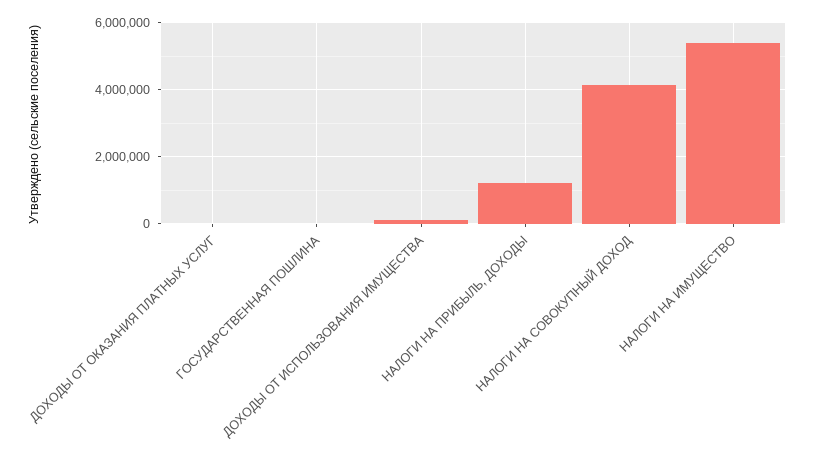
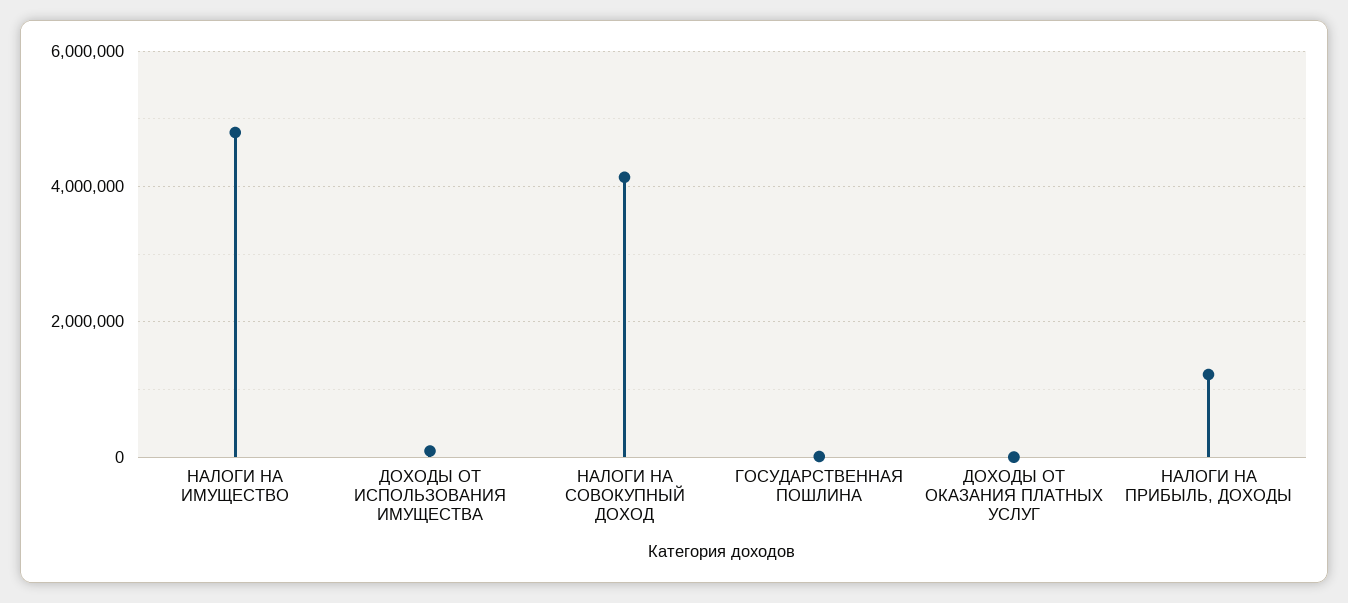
НАЛОГИ НА ИМУЩЕСТВО: 5400000 -> 4800000

